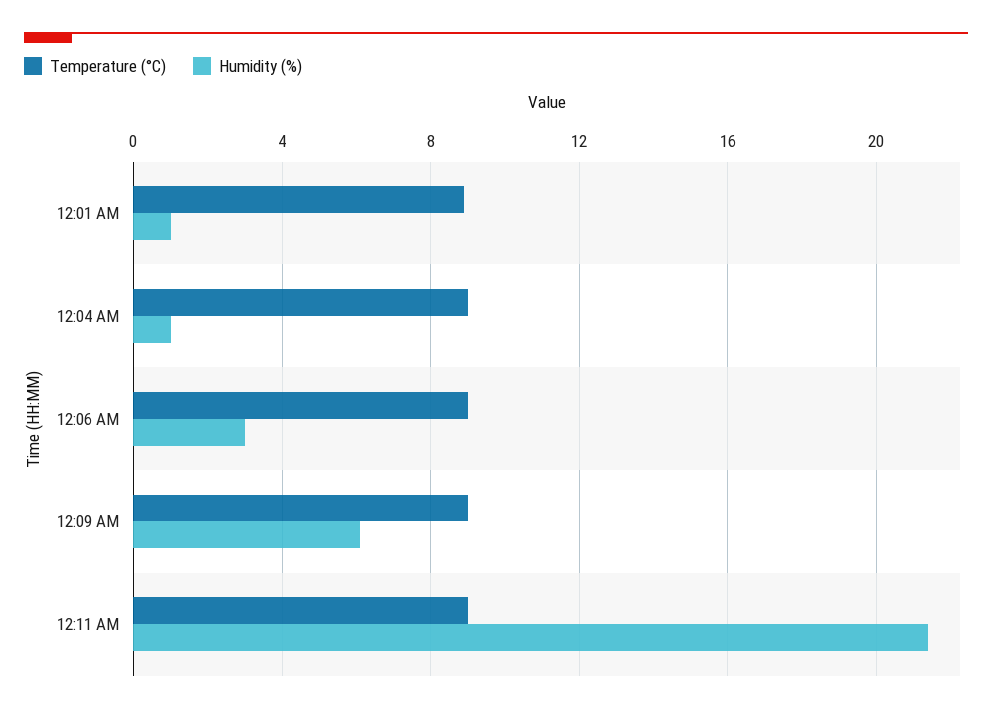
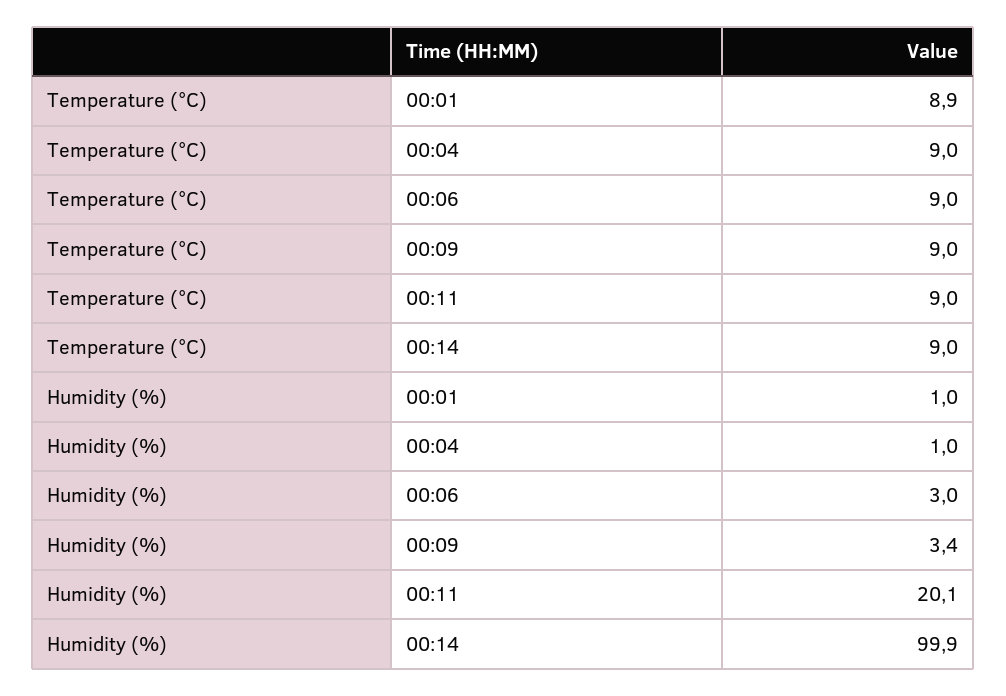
Humidity (%), 12:09 AM: 6 -> 3.4
Humidity (%), 12:11 AM: 21.5 -> 20.1
Temperature (°C), 00:14: none -> 9
Humidity (%), 00:14: none -> 99.9

